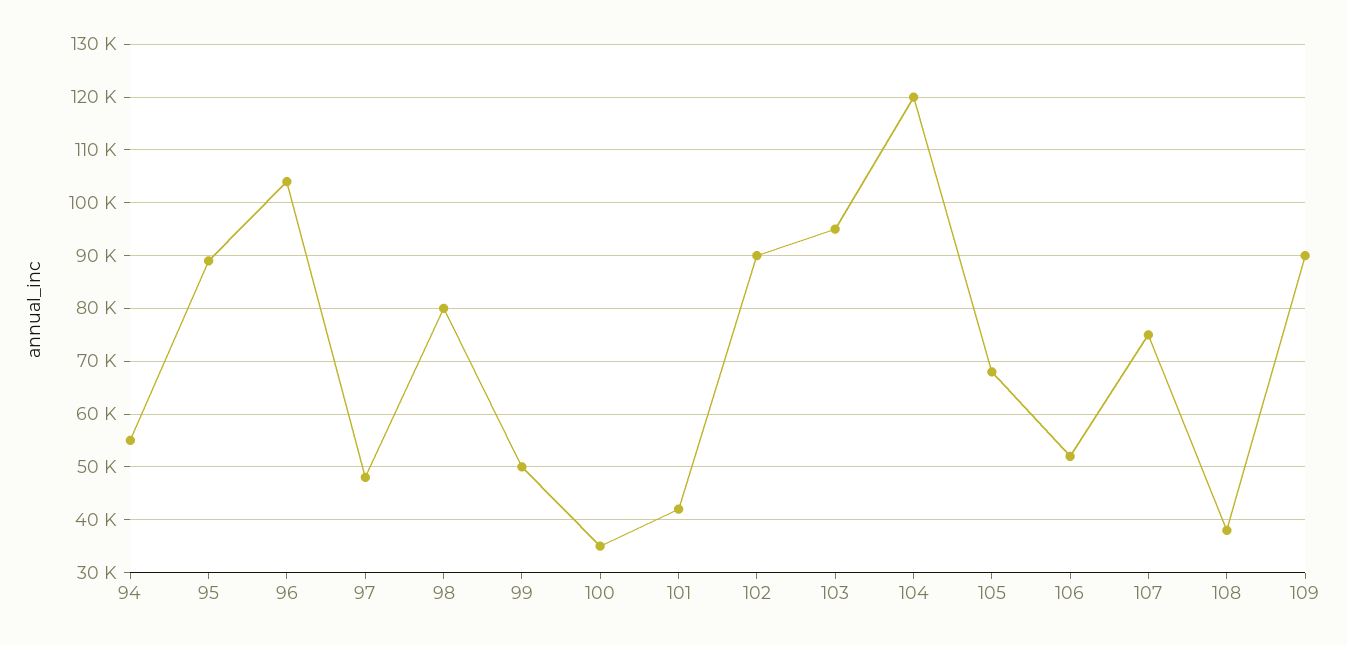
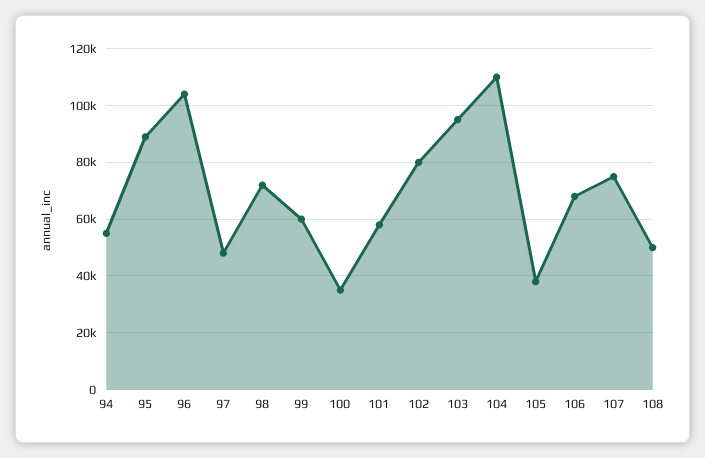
98: 80000 -> 72500
99: 50000 -> 60000
101: 42000 -> 57500
102: 90000 -> 80000
104: 120000 -> 110000
105: 68000 -> 37500
106: 52000 -> 67500
108: 38000 -> 50000
109: 90000 -> none

